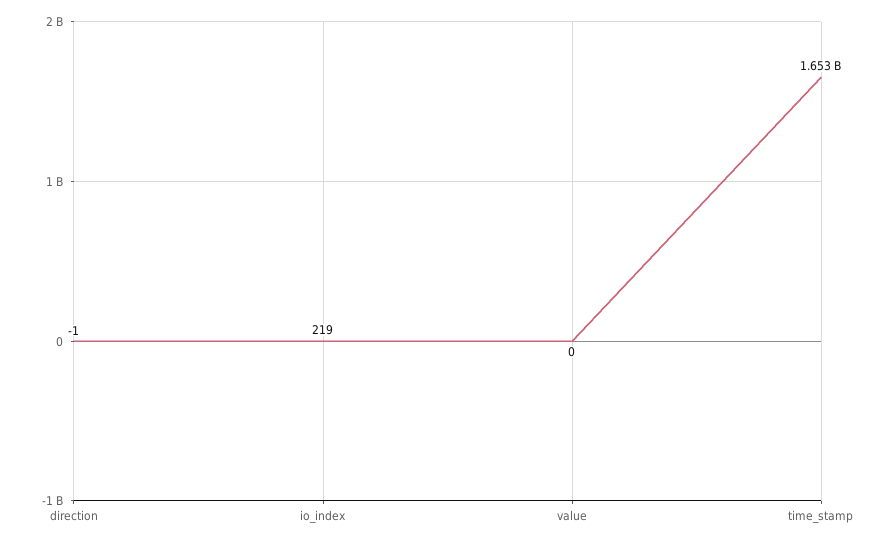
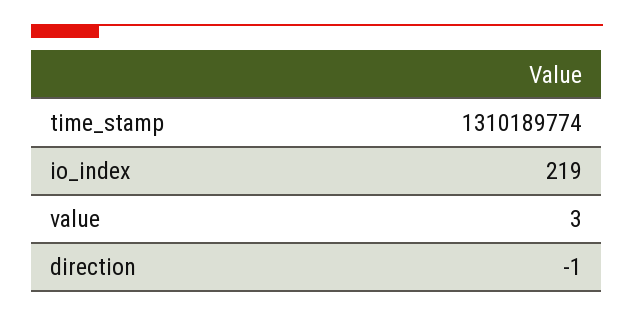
value: 0 -> 3
time_stamp: 1653000000 -> 1310189774

